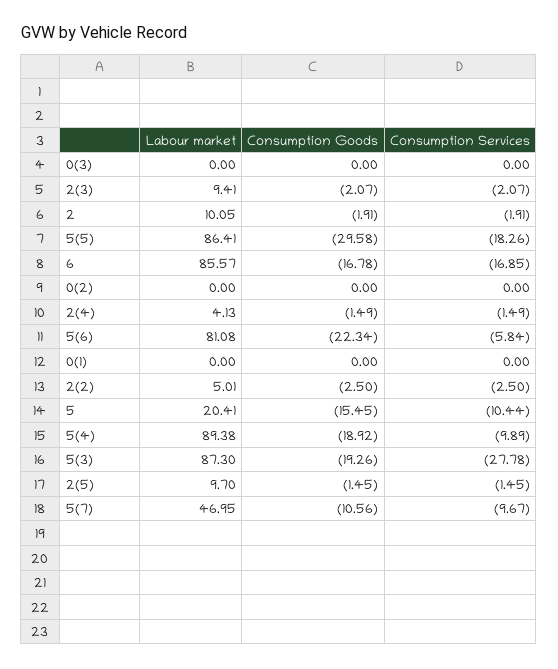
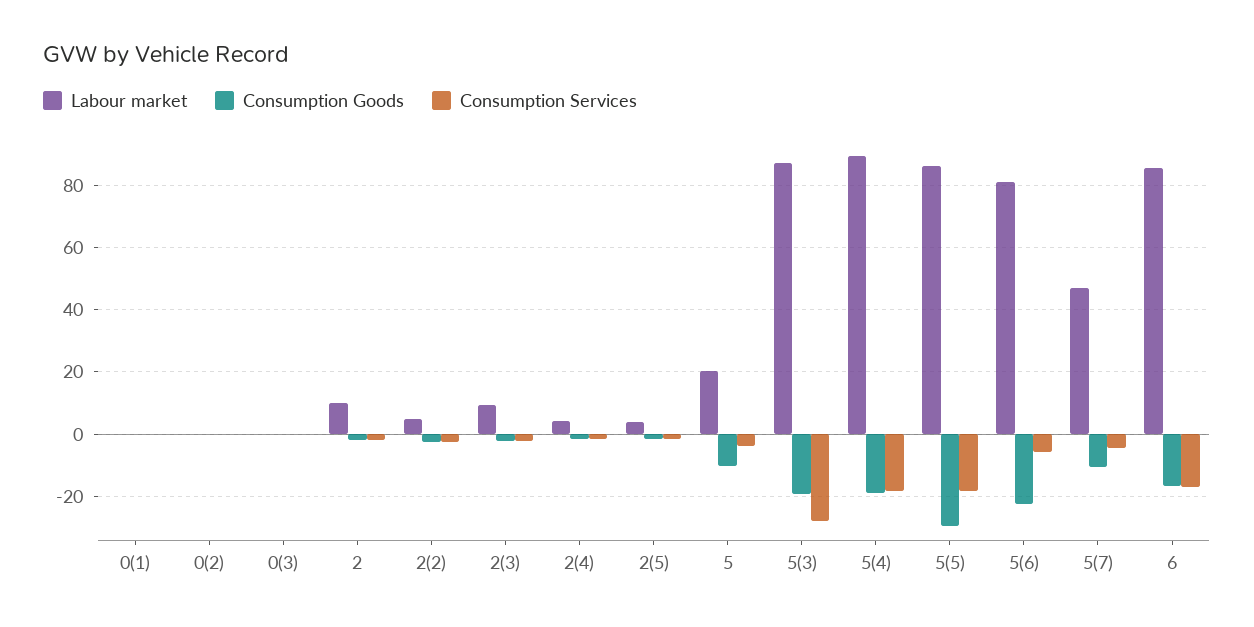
Consumption Goods, 5: -15.45 -> -10
Consumption Services, 5: -10.44 -> -4
Consumption Services, 5(4): -9.89 -> -18
Labour market, 2(5): 9.7 -> 4
Consumption Services, 5(7): -9.67 -> -4

